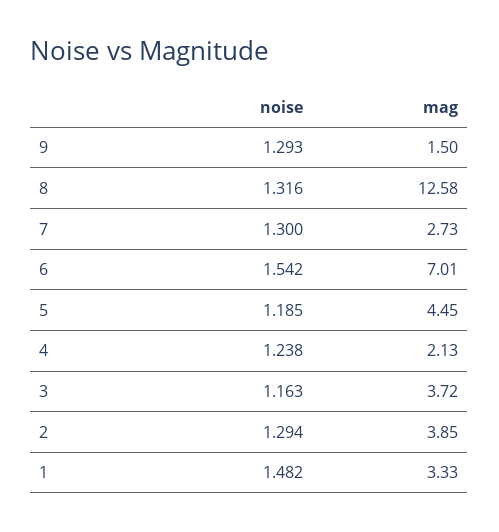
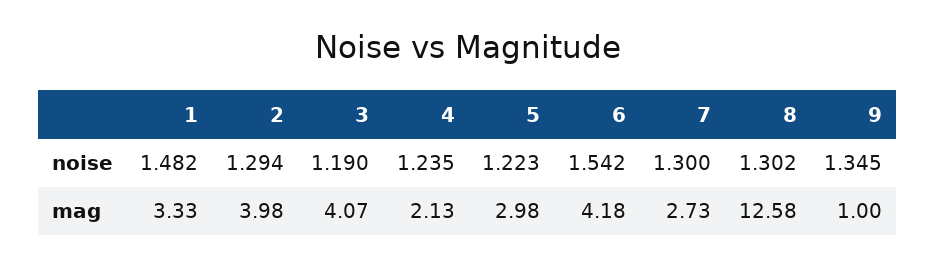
noise, 9: 1.293 -> 1.345
mag, 9: 1.5 -> 1
noise, 8: 1.316 -> 1.302
mag, 6: 7.01 -> 4.18
noise, 5: 1.185 -> 1.223
mag, 5: 4.45 -> 2.98
noise, 4: 1.238 -> 1.235
noise, 3: 1.163 -> 1.19
mag, 3: 3.72 -> 4.07
mag, 2: 3.85 -> 3.98

